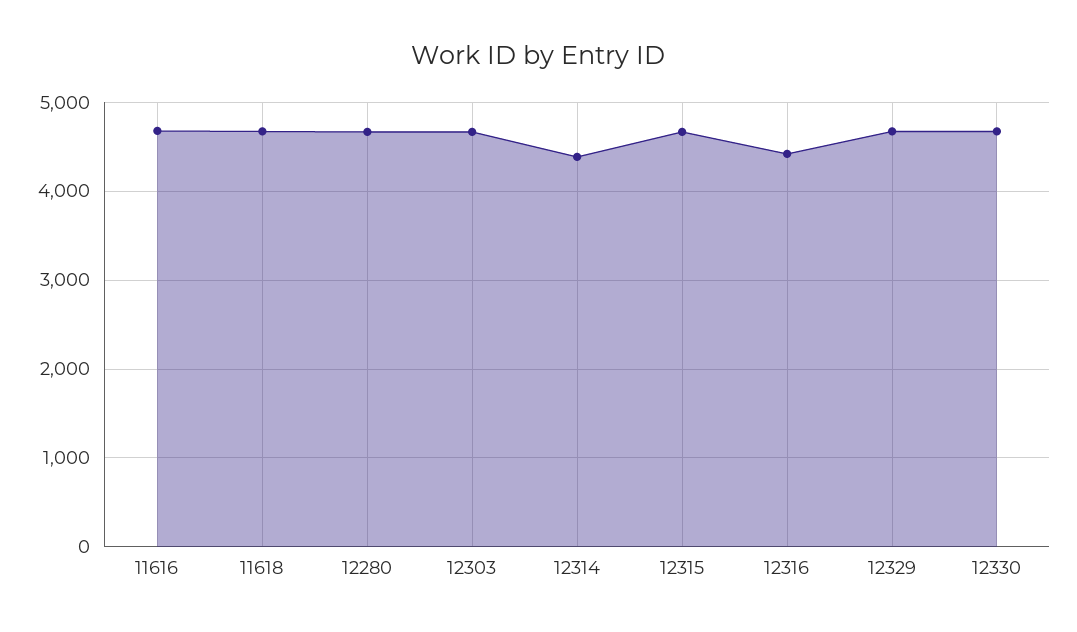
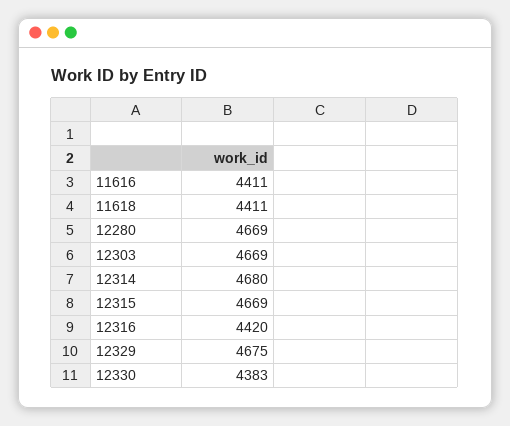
11616: 4700 -> 4411
11618: 4700 -> 4411
12314: 4400 -> 4680
12330: 4700 -> 4383

